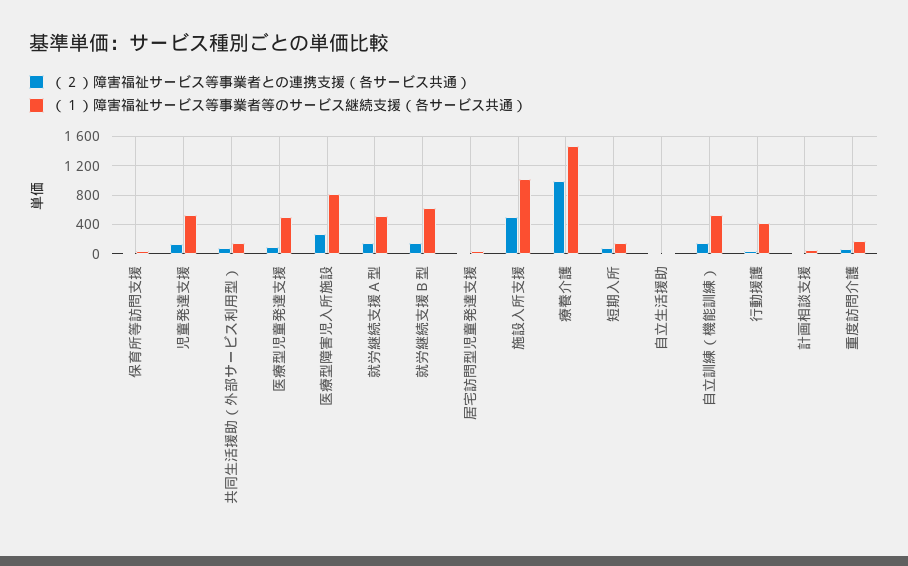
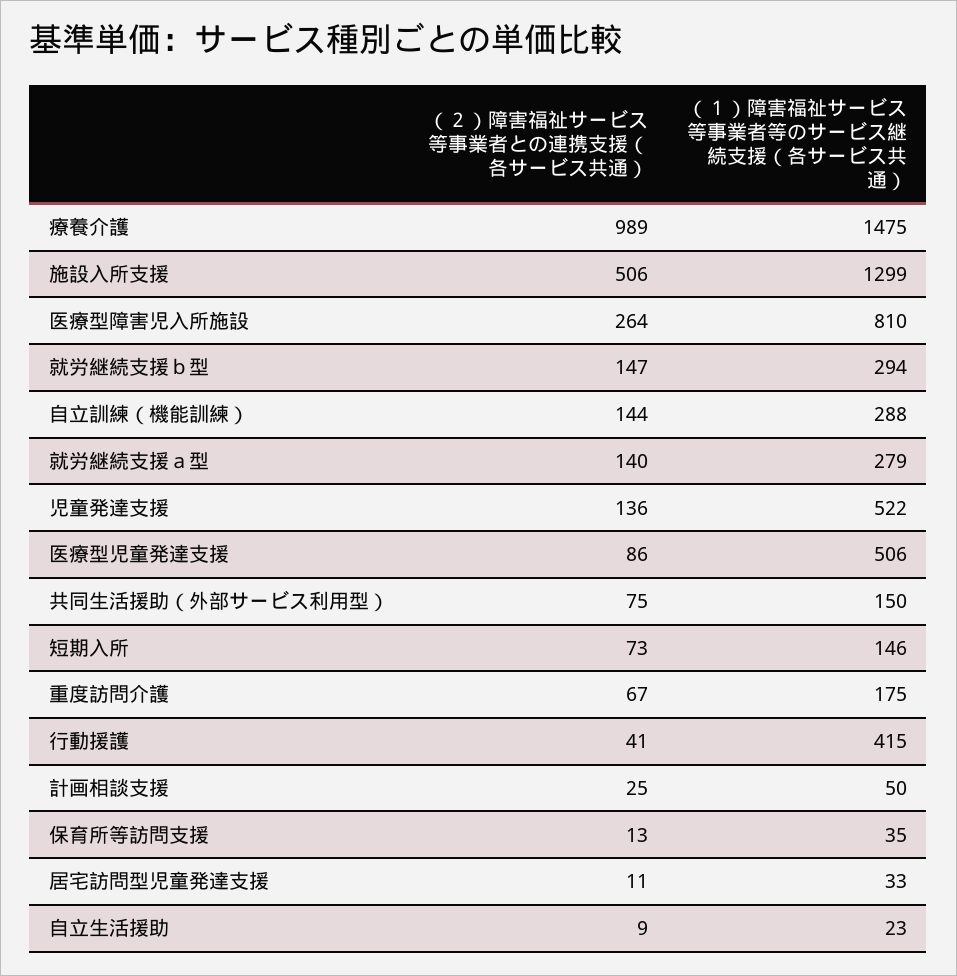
（１）障害福祉サービス等事業者等のサービス継続支援（各サービス共通）, 就労継続支援Ａ型: 500 -> 279
（１）障害福祉サービス等事業者等のサービス継続支援（各サービス共通）, 就労継続支援Ｂ型: 600 -> 294
（１）障害福祉サービス等事業者等のサービス継続支援（各サービス共通）, 施設入所支援: 1000 -> 1299
（１）障害福祉サービス等事業者等のサービス継続支援（各サービス共通）, 自立訓練（機能訓練）: 500 -> 288

